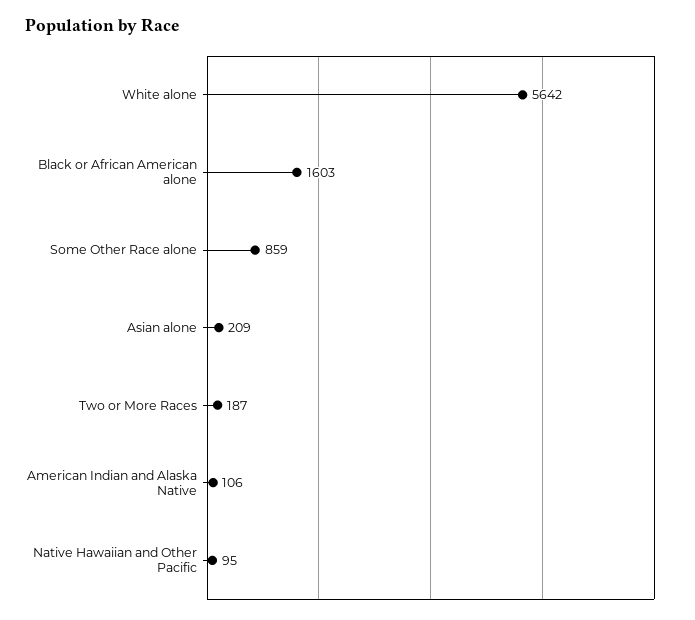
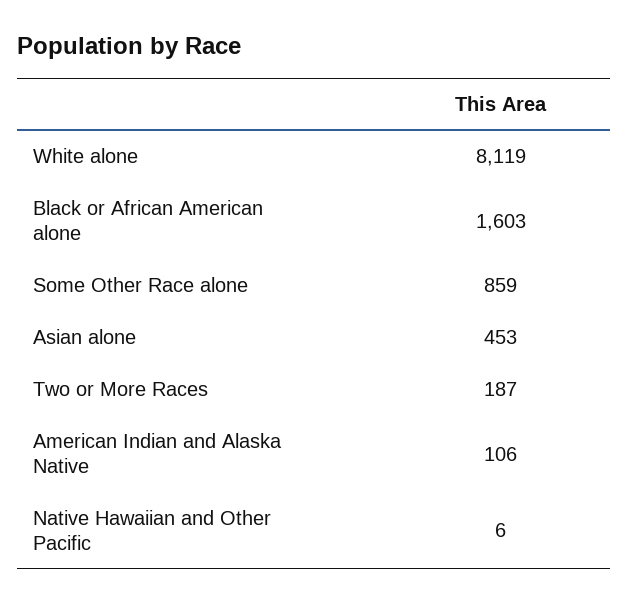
White alone: 5642 -> 8119
Asian alone: 209 -> 453
Native Hawaiian and Other Pacific: 95 -> 6

